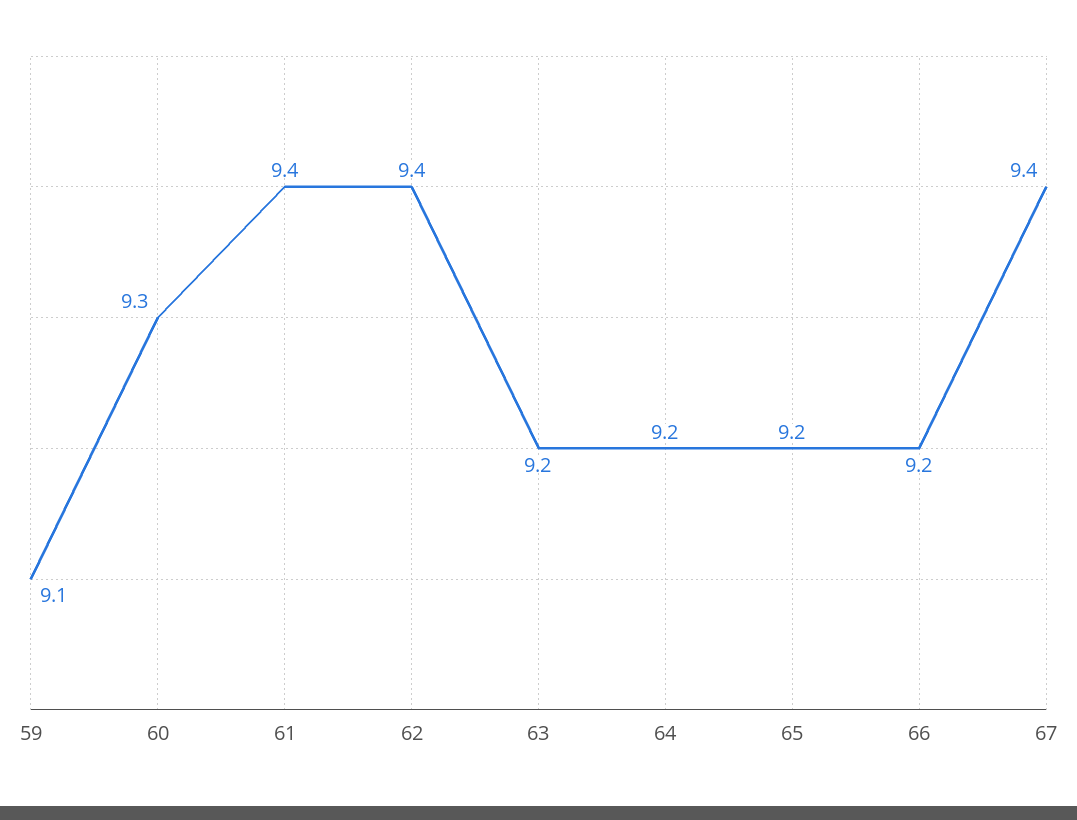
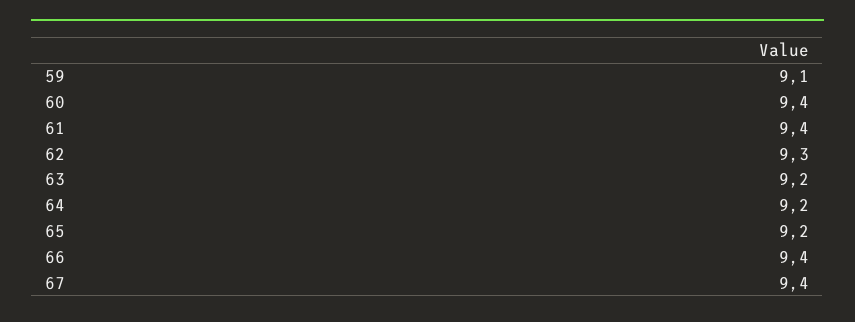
60: 9.3 -> 9.4
62: 9.4 -> 9.3
66: 9.2 -> 9.4

